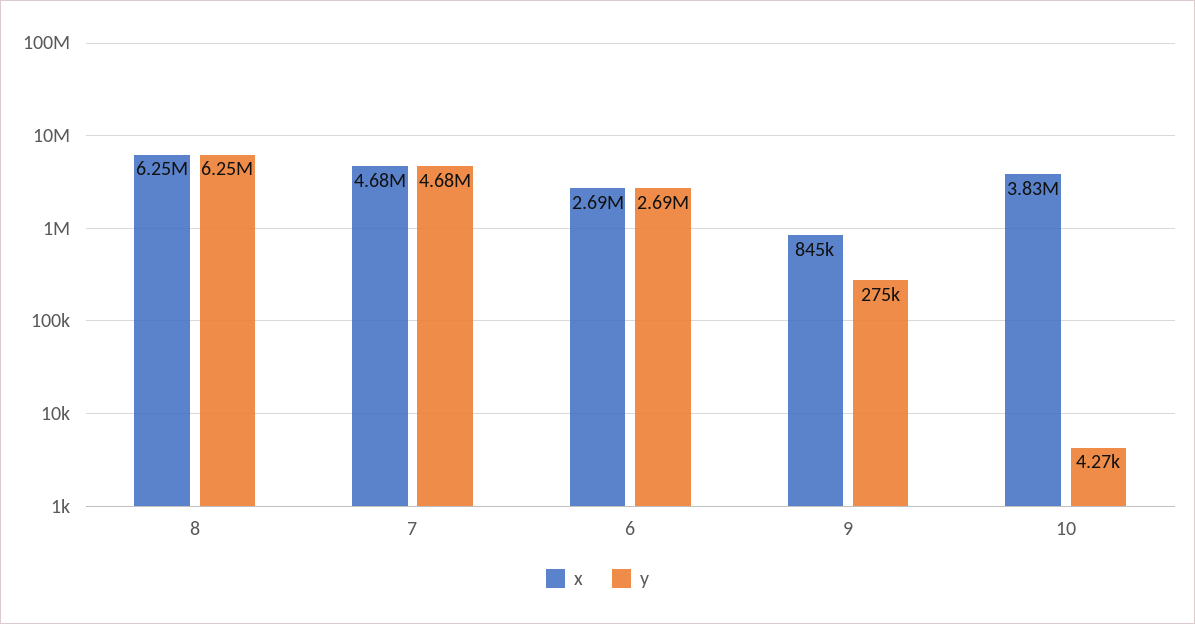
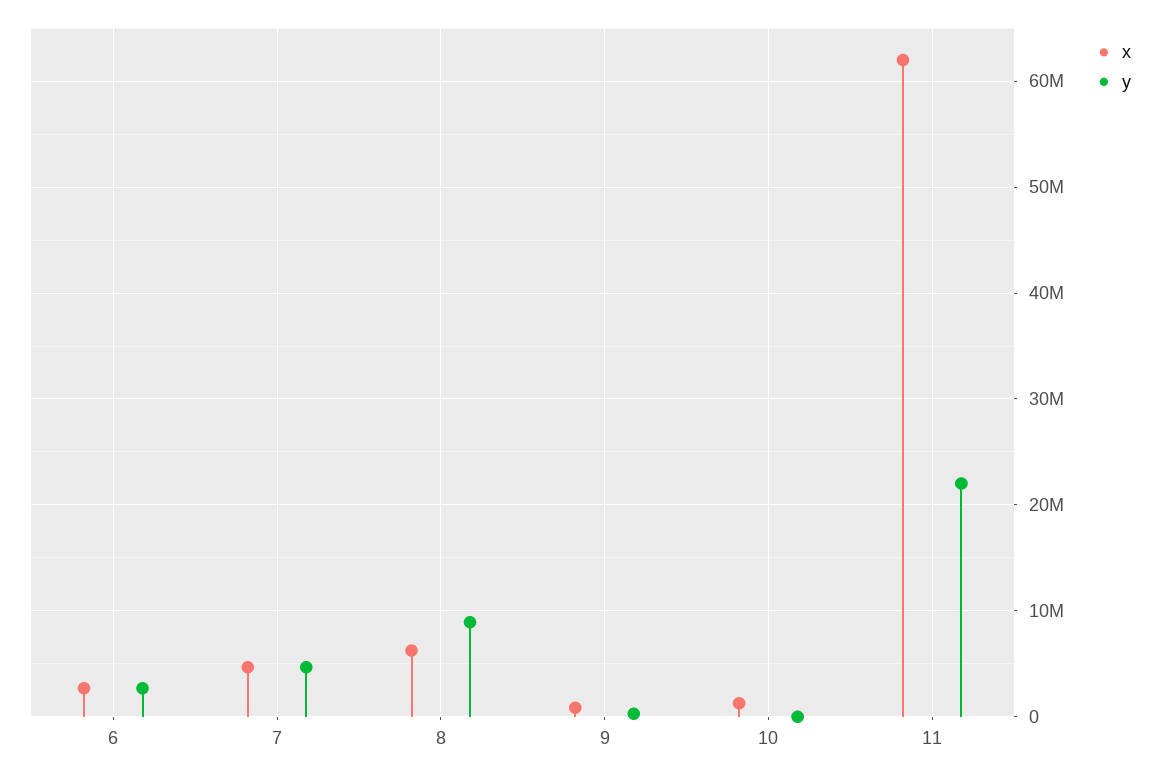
y, 8: 6250000 -> 9000000
x, 10: 3830000 -> 1000000
x, 11: none -> 62000000
y, 11: none -> 22000000

